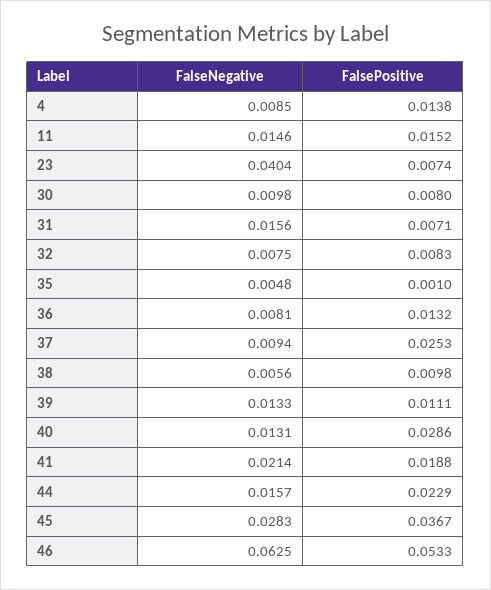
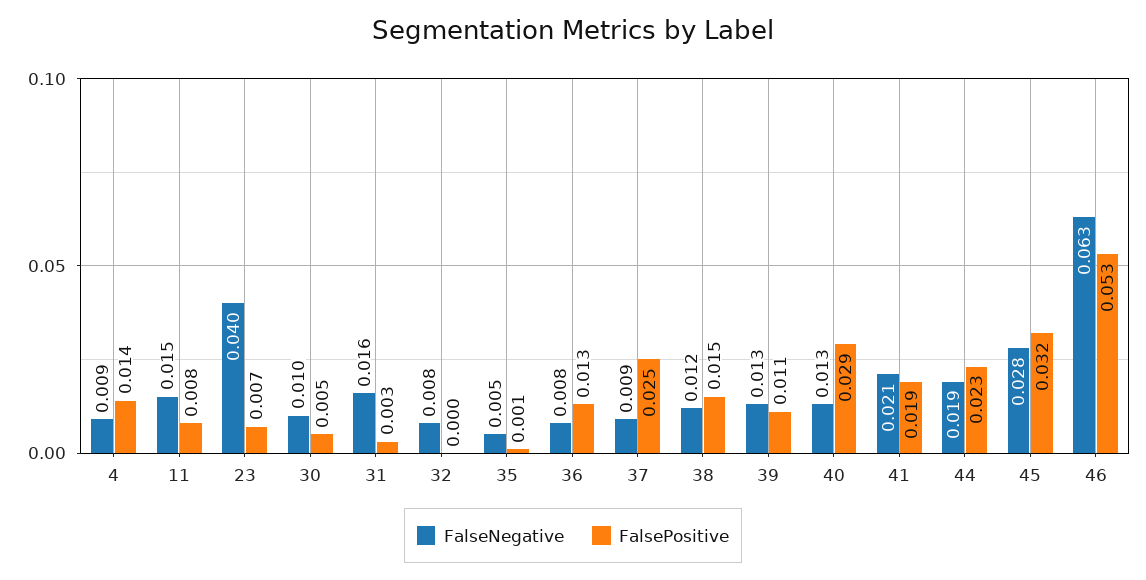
FalsePositive, 11: 0.0152 -> 0.008
FalsePositive, 30: 0.008 -> 0.005
FalsePositive, 31: 0.0071 -> 0.003
FalsePositive, 32: 0.0083 -> 0
FalseNegative, 38: 0.0056 -> 0.012
FalsePositive, 38: 0.0098 -> 0.015
FalseNegative, 44: 0.0157 -> 0.019
FalsePositive, 45: 0.0367 -> 0.032

